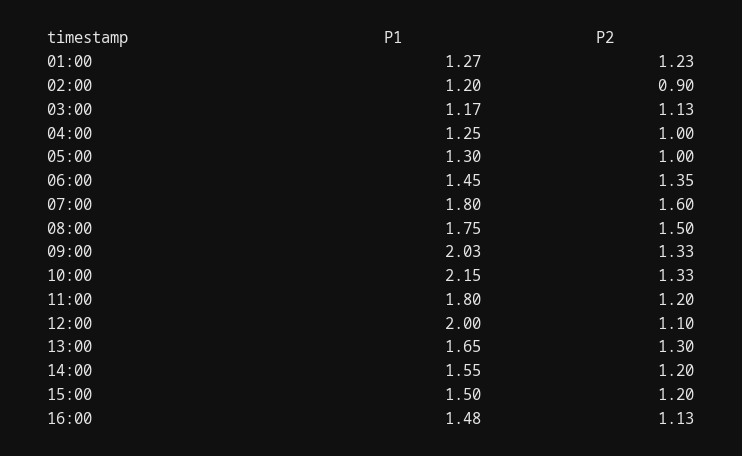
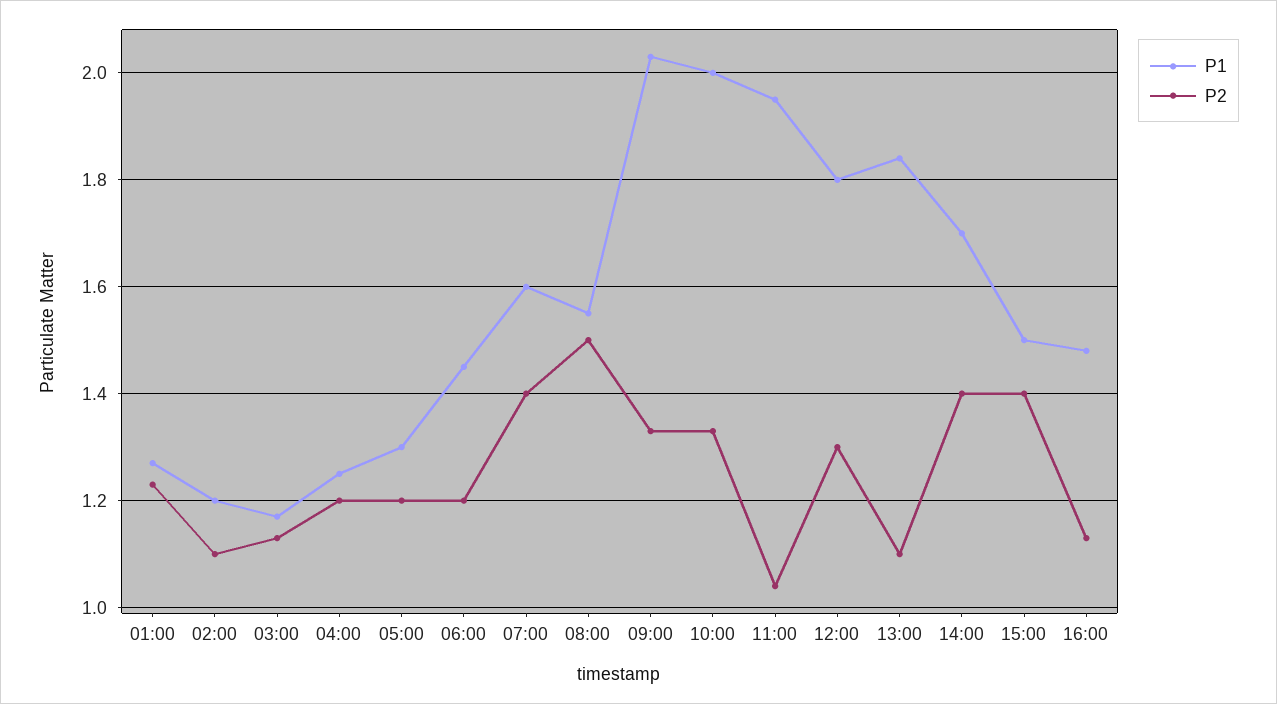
P2, 02:00: 0.9 -> 1.1
P2, 04:00: 1 -> 1.2
P2, 05:00: 1 -> 1.2
P2, 06:00: 1.35 -> 1.2
P1, 07:00: 1.8 -> 1.6
P2, 07:00: 1.6 -> 1.4
P1, 08:00: 1.75 -> 1.55
P1, 10:00: 2.15 -> 2
P1, 11:00: 1.8 -> 1.95
P2, 11:00: 1.2 -> 1.05
P1, 12:00: 2 -> 1.8
P2, 12:00: 1.1 -> 1.3
P1, 13:00: 1.65 -> 1.85
P2, 13:00: 1.3 -> 1.1
P1, 14:00: 1.55 -> 1.7
P2, 14:00: 1.2 -> 1.4
P2, 15:00: 1.2 -> 1.4

